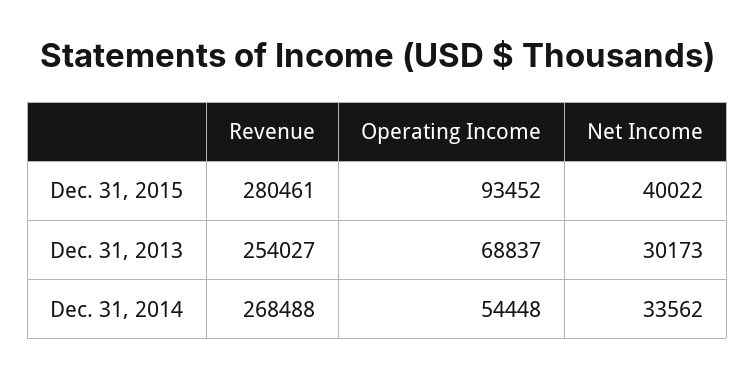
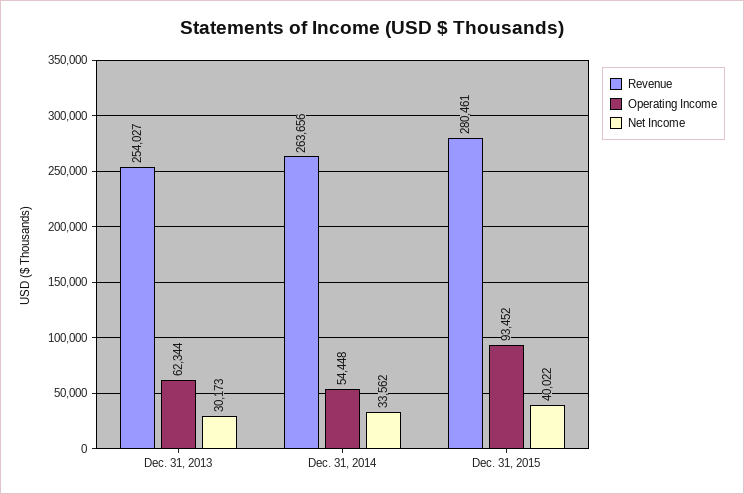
Operating Income, Dec. 31, 2013: 68837 -> 62344
Revenue, Dec. 31, 2014: 268488 -> 263656

